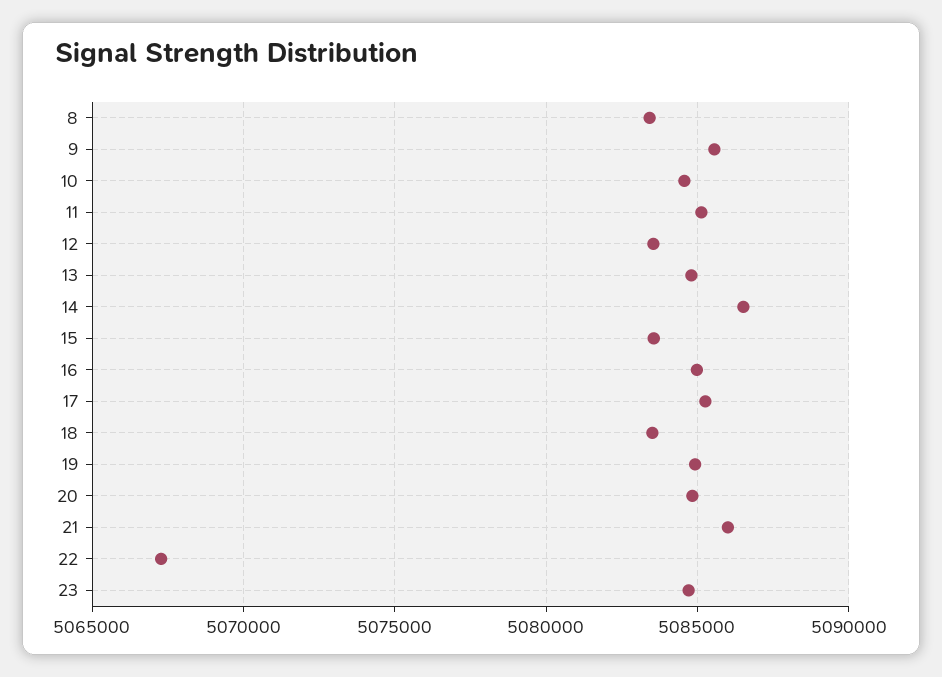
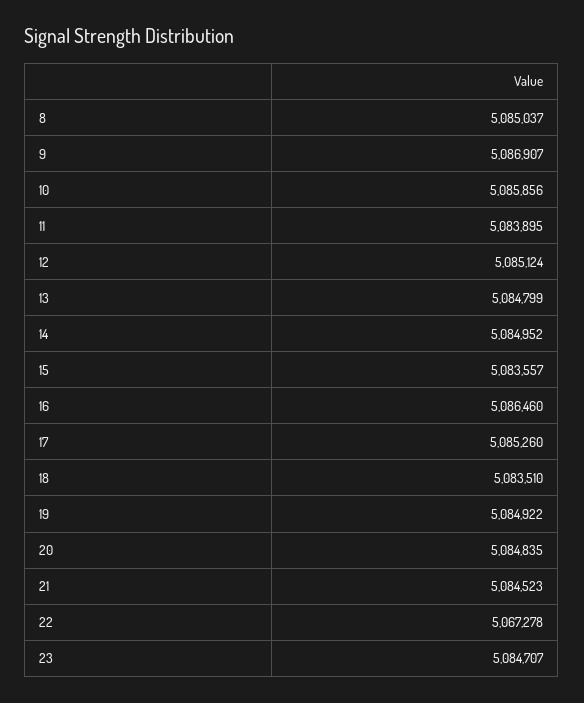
8: 5083500 -> 5085037
9: 5085500 -> 5086907
10: 5084500 -> 5085856
11: 5085000 -> 5083895
12: 5083500 -> 5085124
14: 5086500 -> 5084952
16: 5085000 -> 5086460
21: 5086000 -> 5084523

